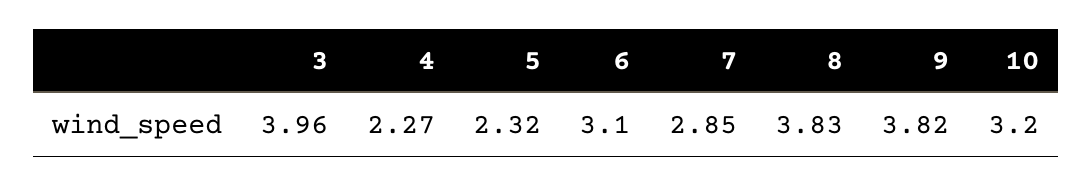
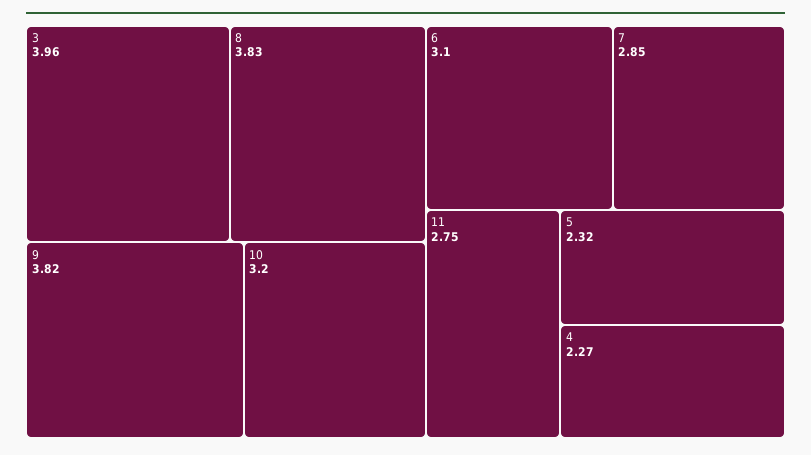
11: none -> 2.75

